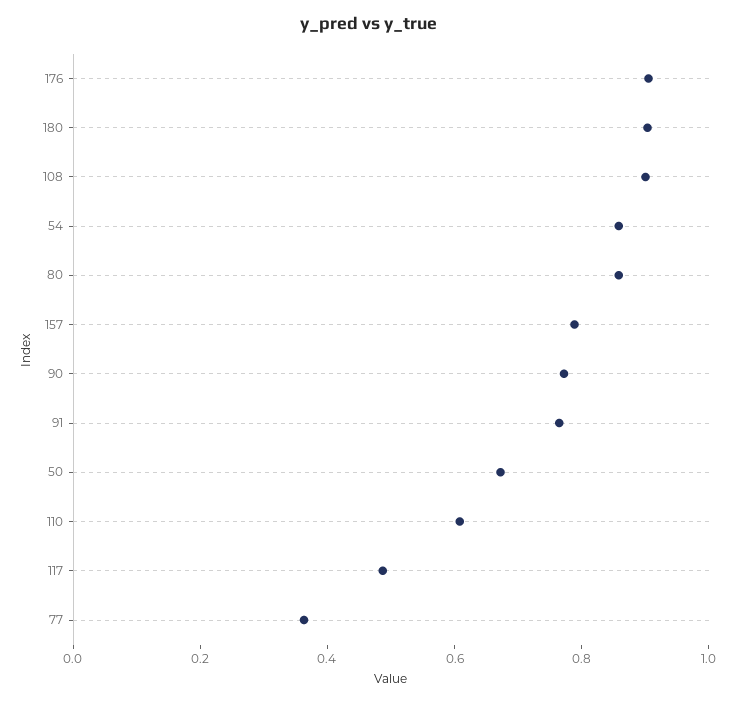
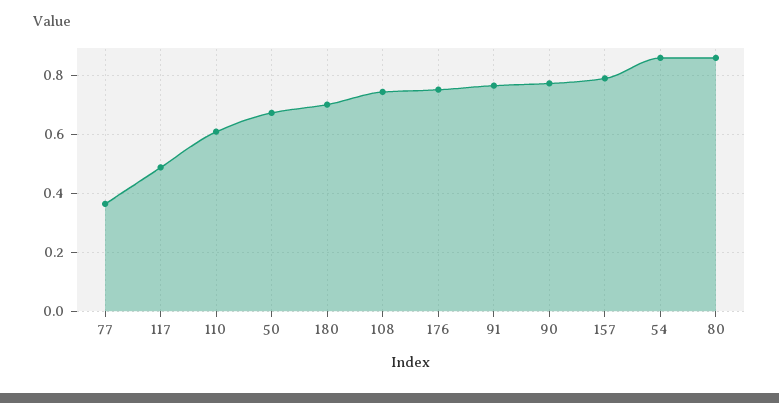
176: 0.9 -> 0.75
180: 0.9 -> 0.7
108: 0.9 -> 0.75

